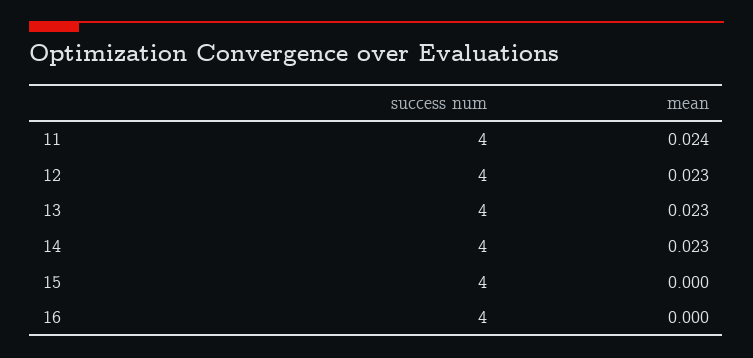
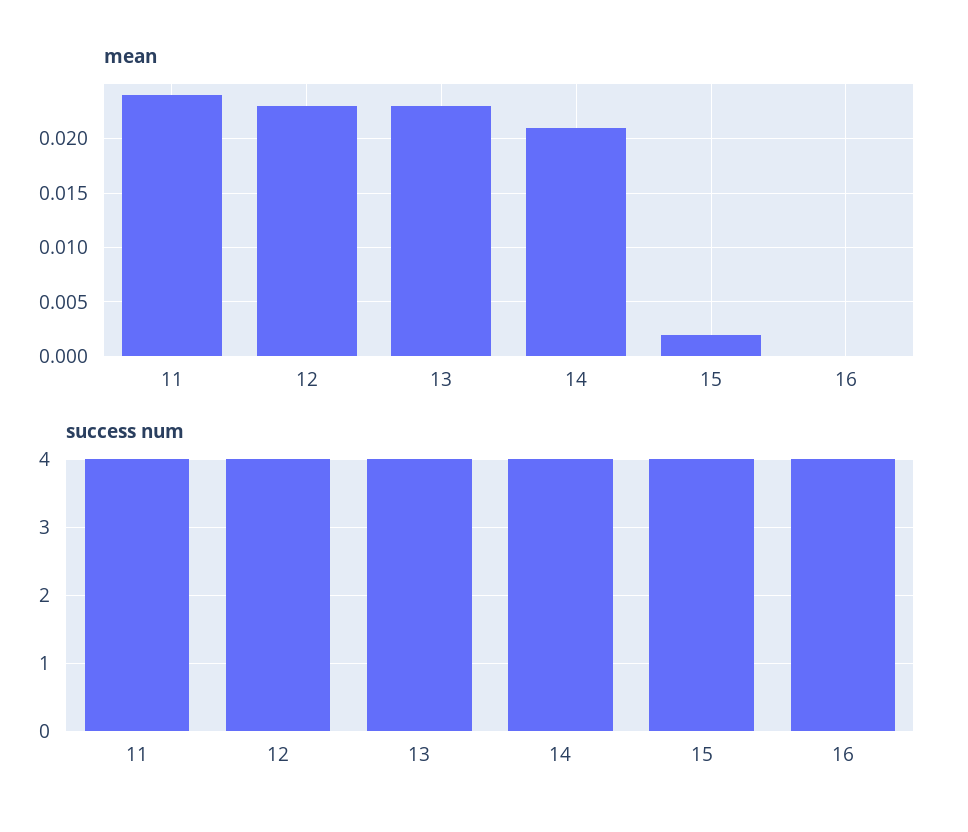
mean, 14: 0.023 -> 0.021
mean, 15: 0 -> 0.002

